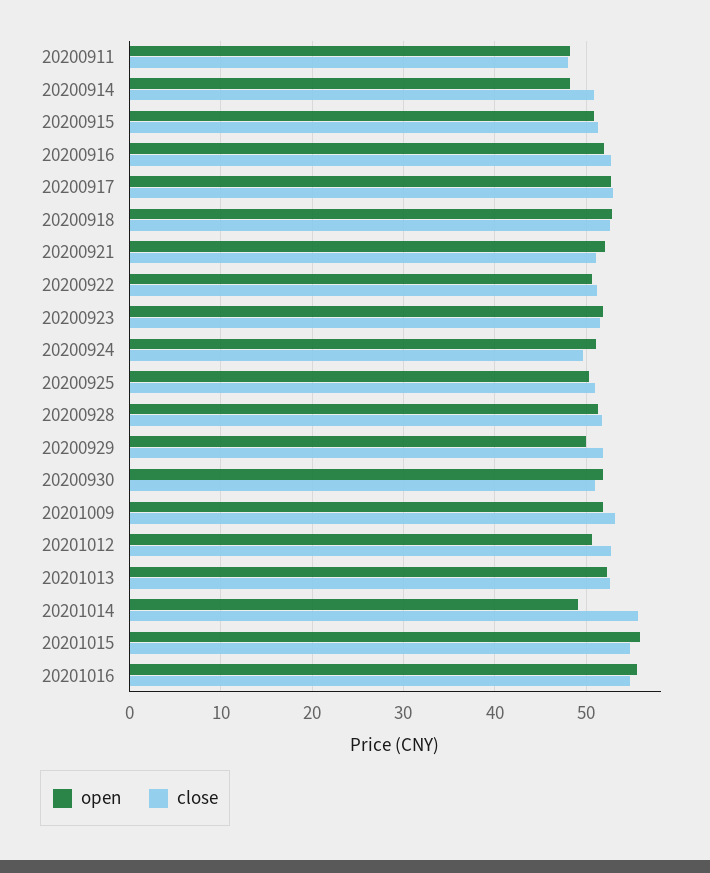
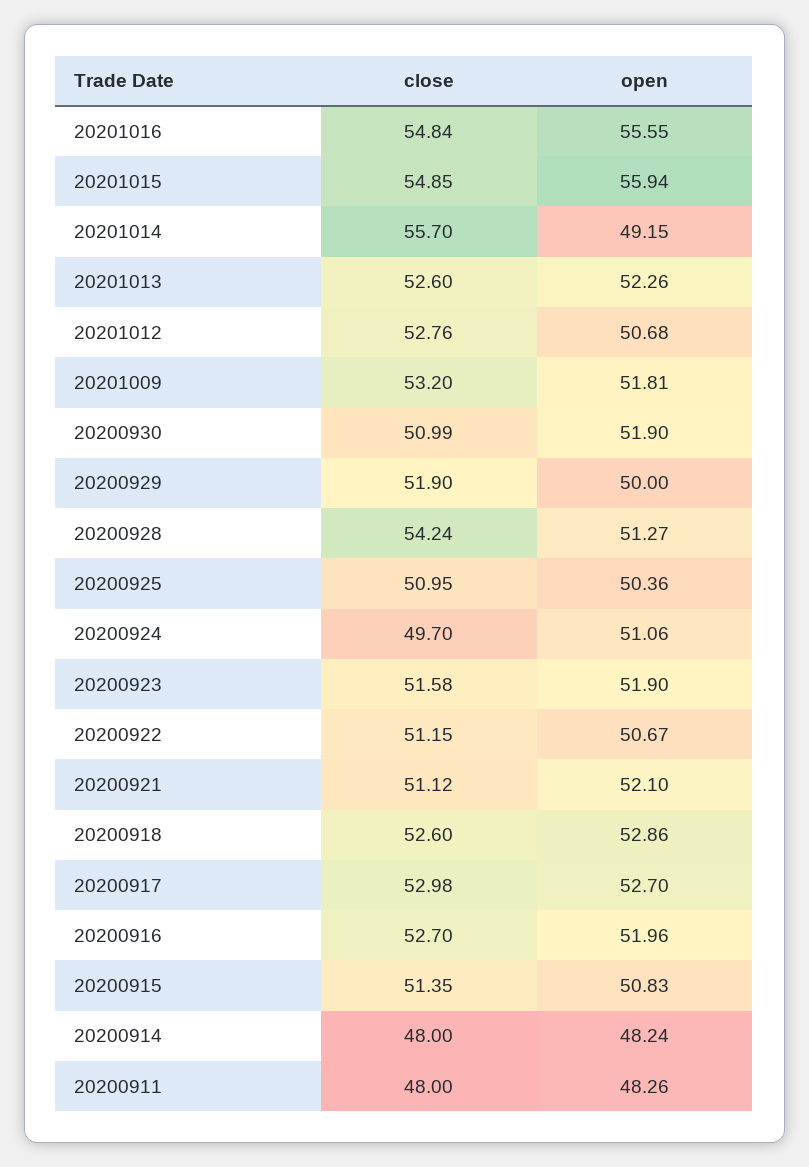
close, 20200914: 51 -> 48
close, 20200928: 52 -> 54.24

